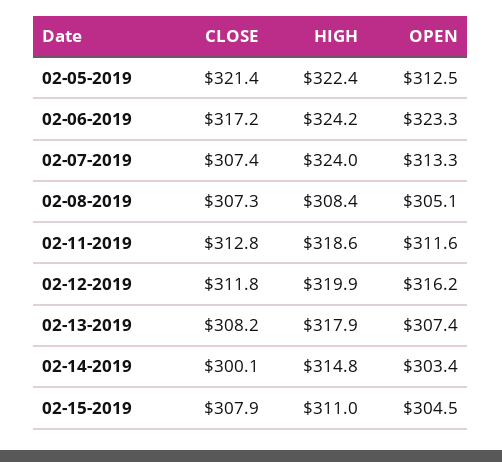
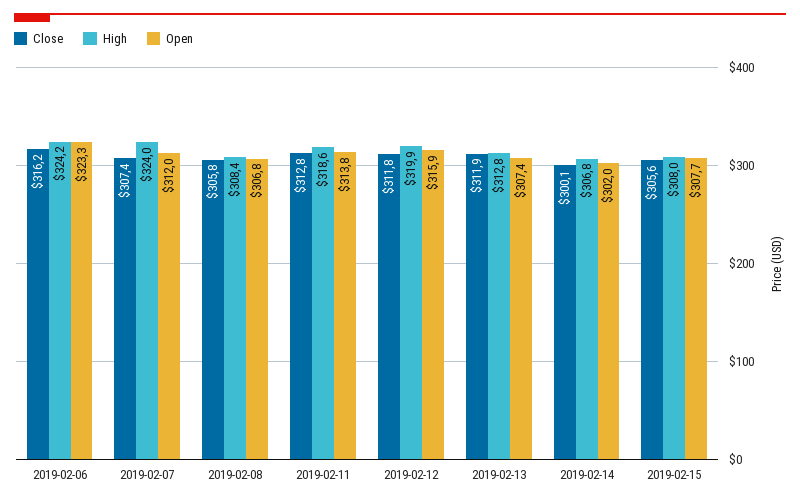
CLOSE, 02-05-2019: 321.4 -> none
HIGH, 02-05-2019: 322.4 -> none
OPEN, 02-05-2019: 312.5 -> none
CLOSE, 02-06-2019: 317.2 -> 316.2
OPEN, 02-07-2019: 313.3 -> 312
CLOSE, 02-08-2019: 307.3 -> 305.8
OPEN, 02-08-2019: 305.1 -> 306.8
OPEN, 02-11-2019: 311.6 -> 313.8
OPEN, 02-12-2019: 316.2 -> 315.9
CLOSE, 02-13-2019: 308.2 -> 311.9
HIGH, 02-13-2019: 317.9 -> 312.8
HIGH, 02-14-2019: 314.8 -> 306.8
OPEN, 02-14-2019: 303.4 -> 302
CLOSE, 02-15-2019: 307.9 -> 305.6
HIGH, 02-15-2019: 311 -> 308
OPEN, 02-15-2019: 304.5 -> 307.7

